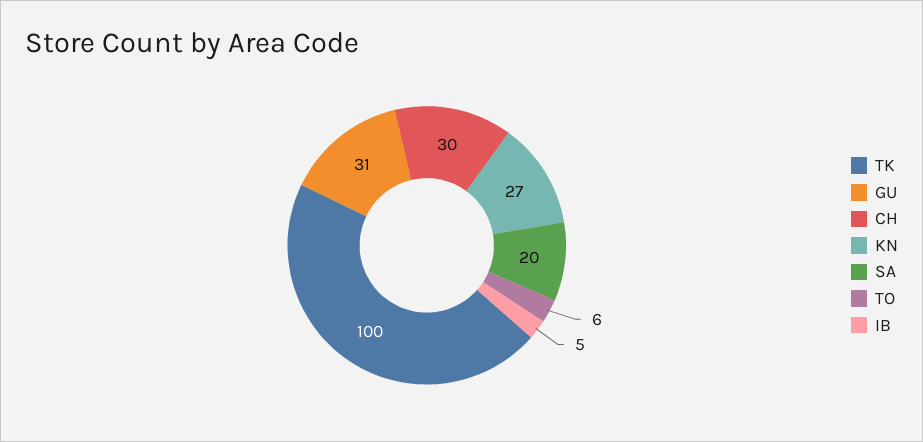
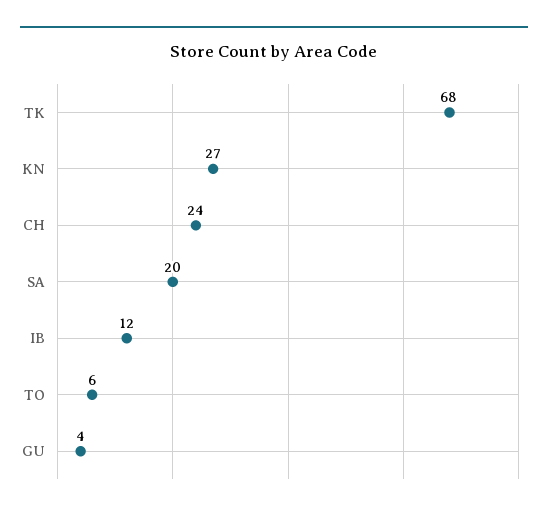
TK: 100 -> 68
GU: 31 -> 4
CH: 30 -> 24
IB: 5 -> 12

